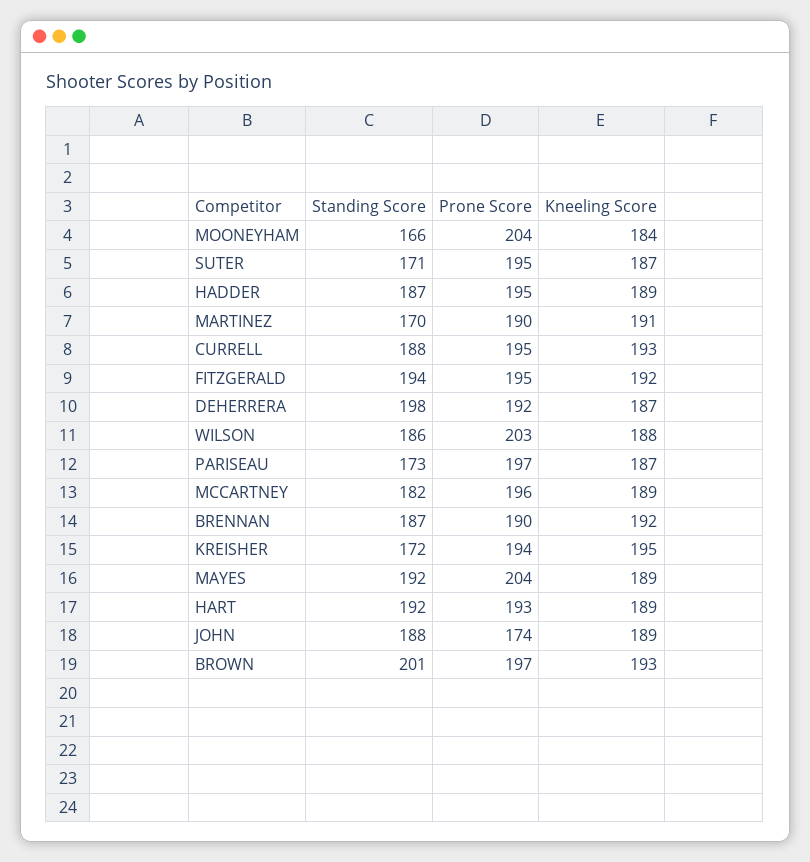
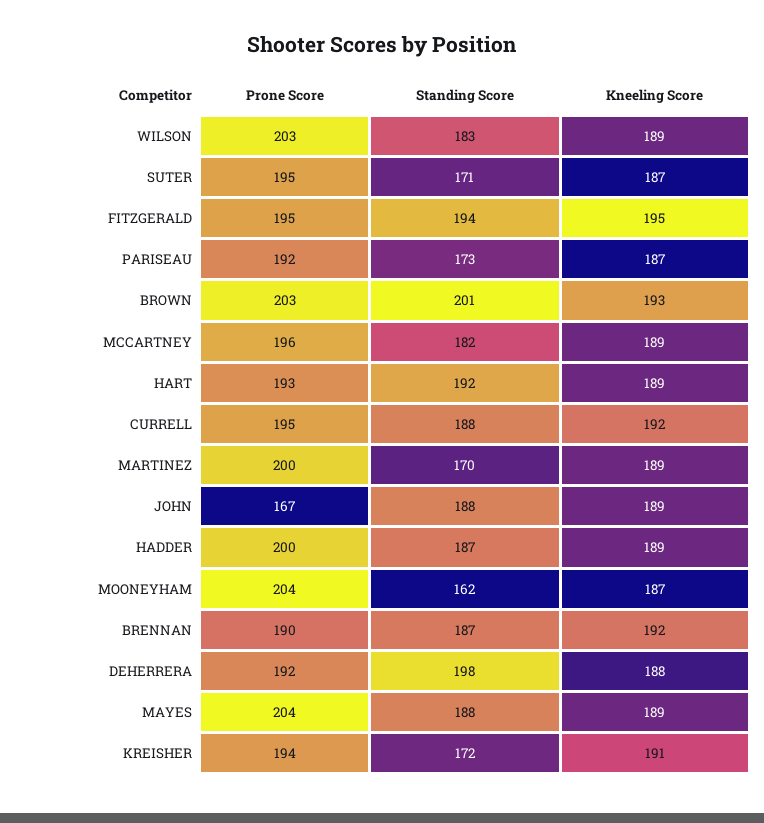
Standing Score, MOONEYHAM: 166 -> 162
Kneeling Score, MOONEYHAM: 184 -> 187
Prone Score, HADDER: 195 -> 200
Prone Score, MARTINEZ: 190 -> 200
Kneeling Score, MARTINEZ: 191 -> 189
Kneeling Score, CURRELL: 193 -> 192
Kneeling Score, FITZGERALD: 192 -> 195
Kneeling Score, DEHERRERA: 187 -> 188
Standing Score, WILSON: 186 -> 183
Kneeling Score, WILSON: 188 -> 189
Prone Score, PARISEAU: 197 -> 192
Kneeling Score, KREISHER: 195 -> 191
Standing Score, MAYES: 192 -> 188
Prone Score, JOHN: 174 -> 167
Prone Score, BROWN: 197 -> 203

